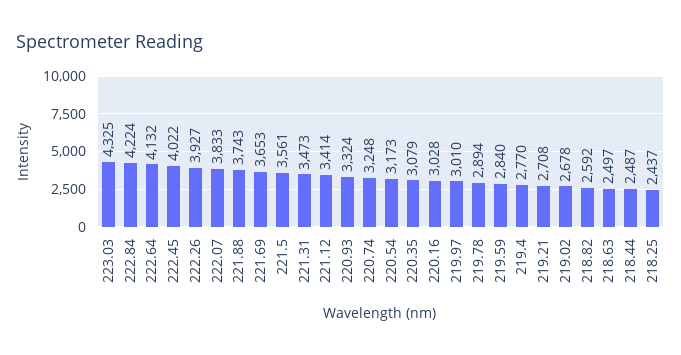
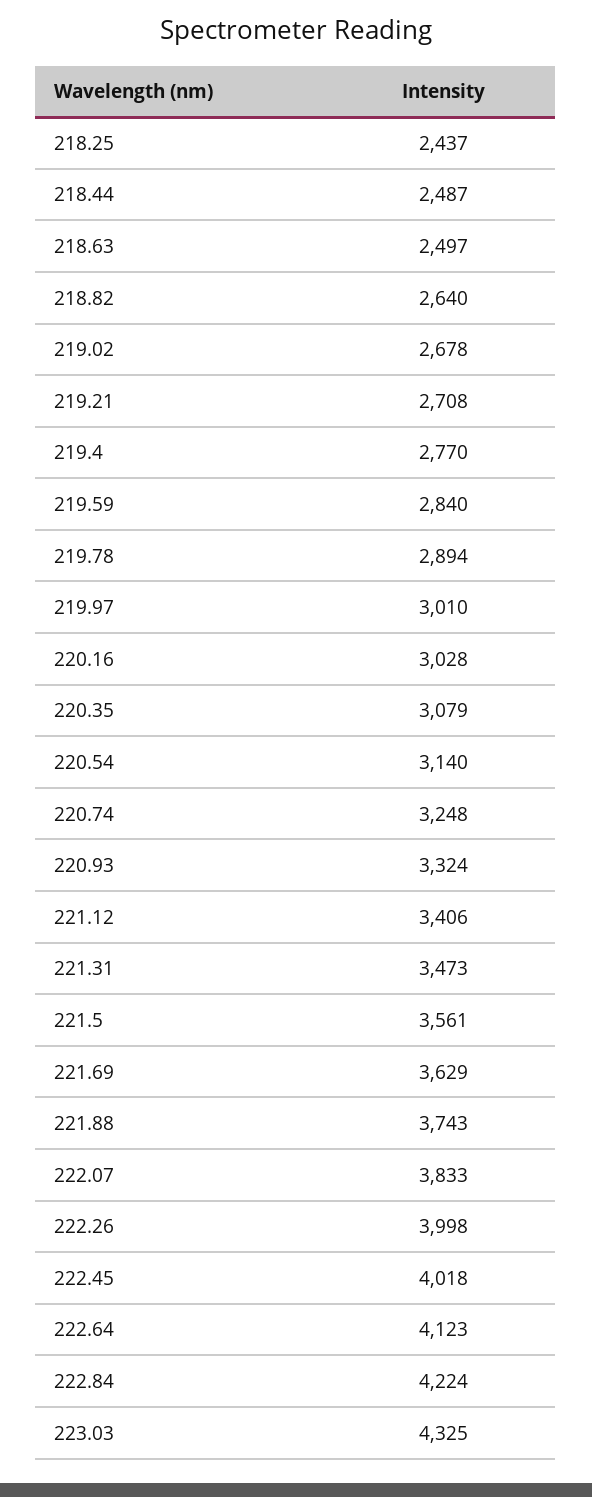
222.64: 4132 -> 4123
222.45: 4022 -> 4018
222.26: 3927 -> 3998
221.69: 3653 -> 3629
221.12: 3414 -> 3406
220.54: 3173 -> 3140
218.82: 2592 -> 2640

